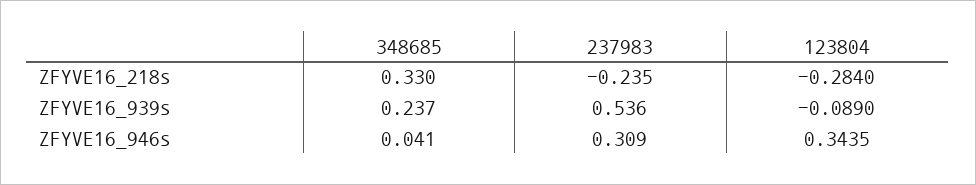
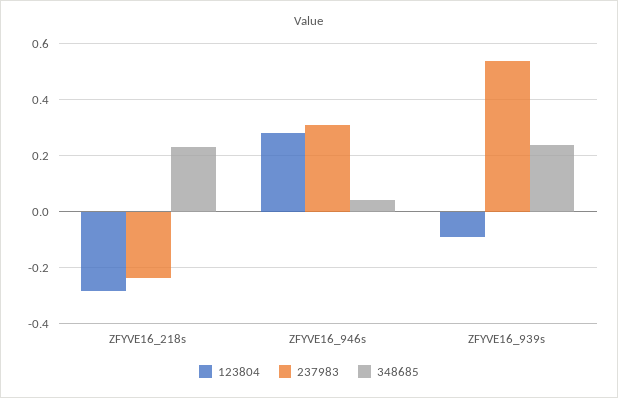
348685, ZFYVE16_218s: 0.33 -> 0.225
123804, ZFYVE16_946s: 0.3435 -> 0.275

